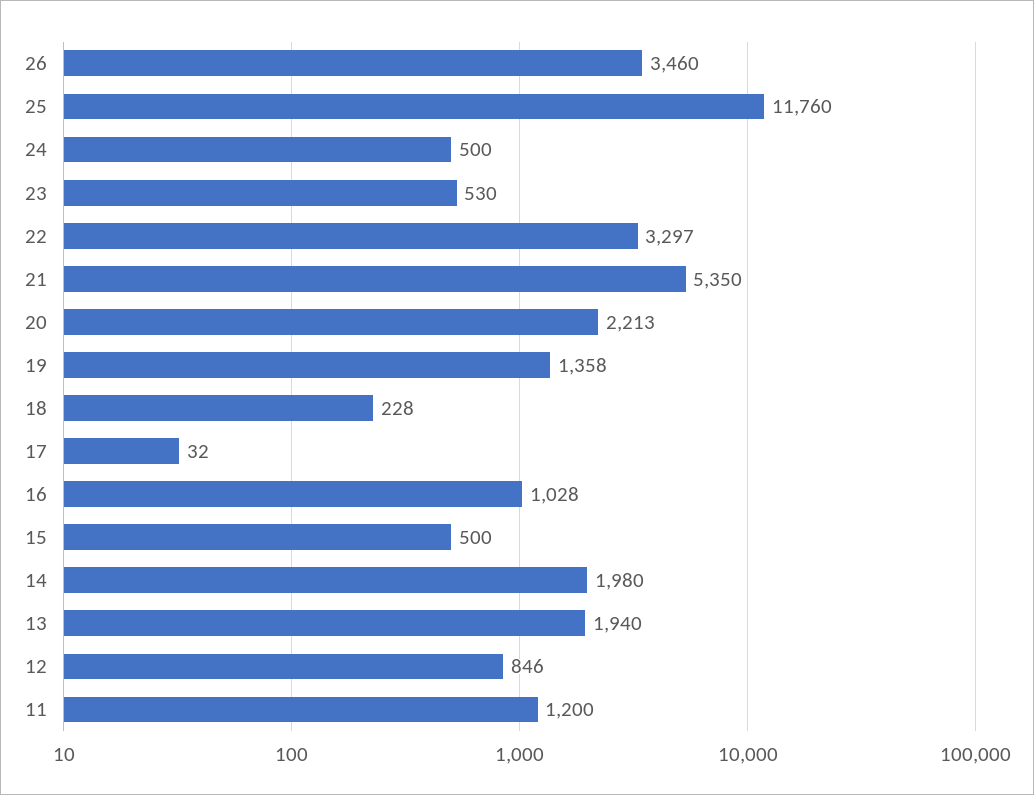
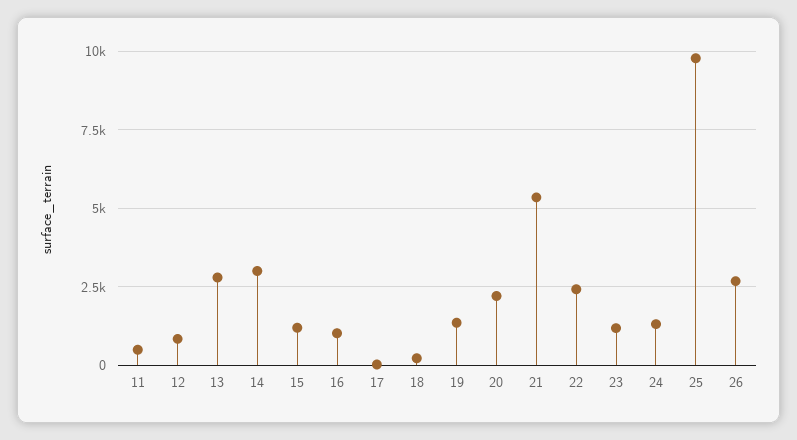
26: 3460 -> 2750
25: 11760 -> 9750
24: 500 -> 1250
23: 530 -> 1250
22: 3297 -> 2500
15: 500 -> 1250
14: 1980 -> 3000
13: 1940 -> 2750
11: 1200 -> 500

